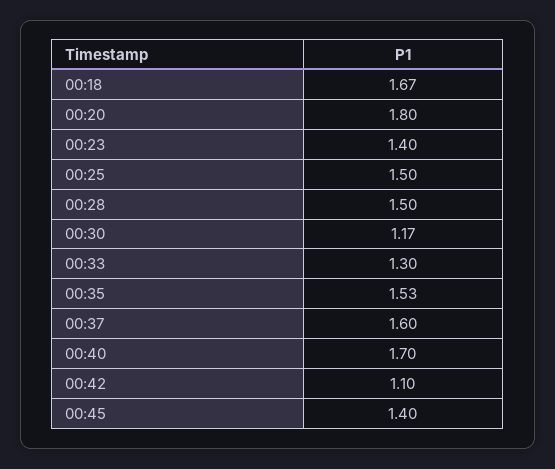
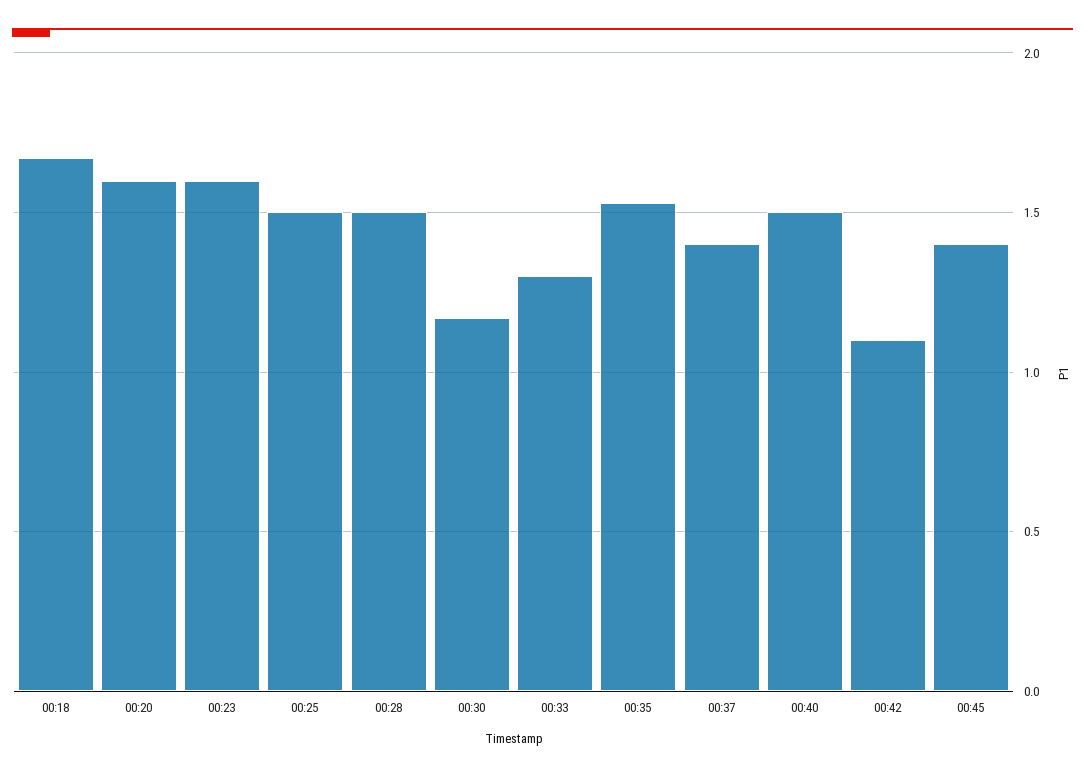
00:20: 1.8 -> 1.6
00:23: 1.4 -> 1.6
00:37: 1.6 -> 1.4
00:40: 1.7 -> 1.5

